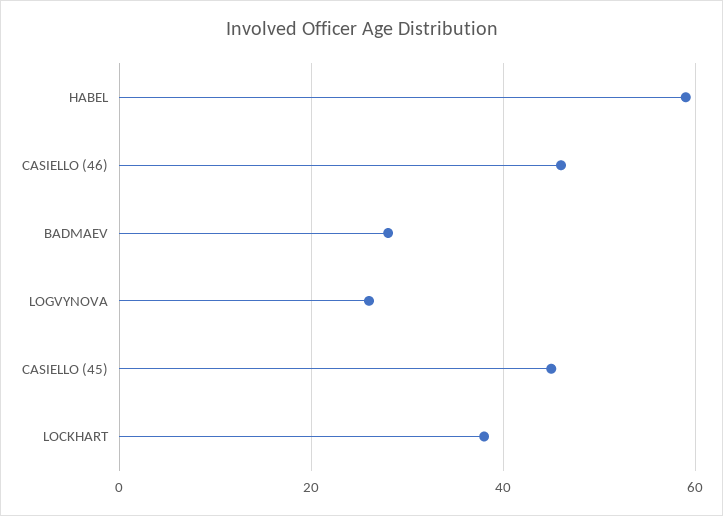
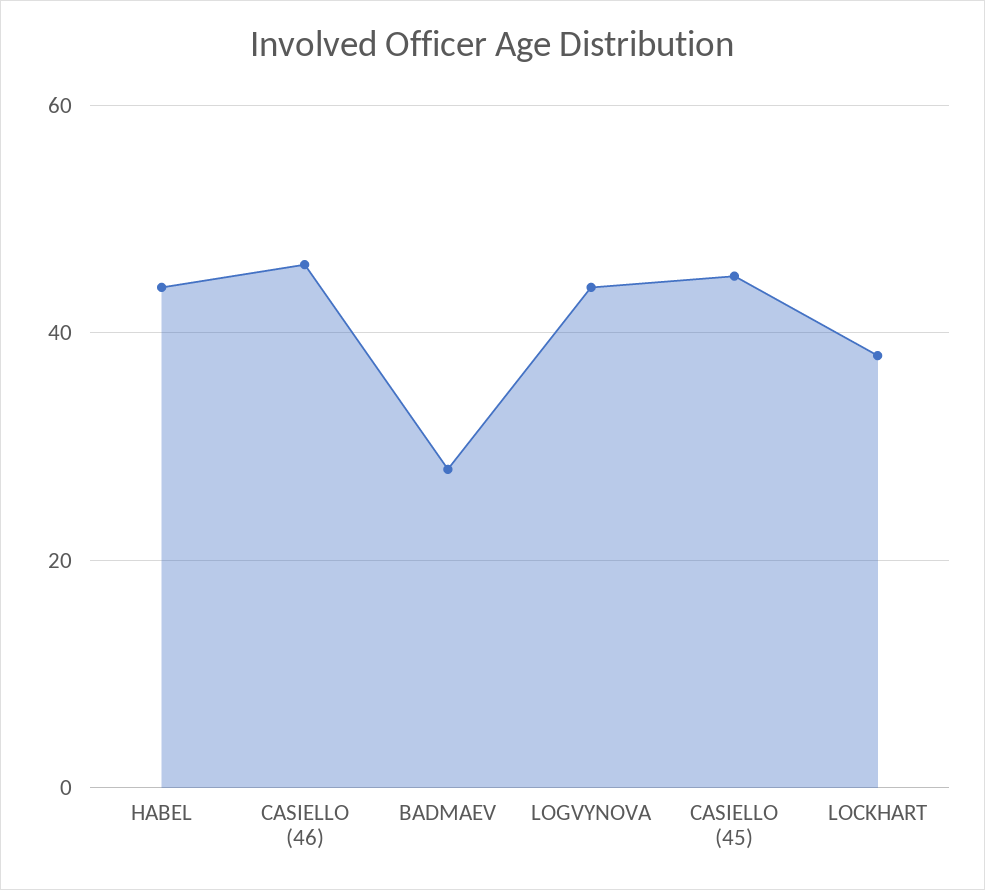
HABEL: 60 -> 45
LOGVYNOVA: 25 -> 45

